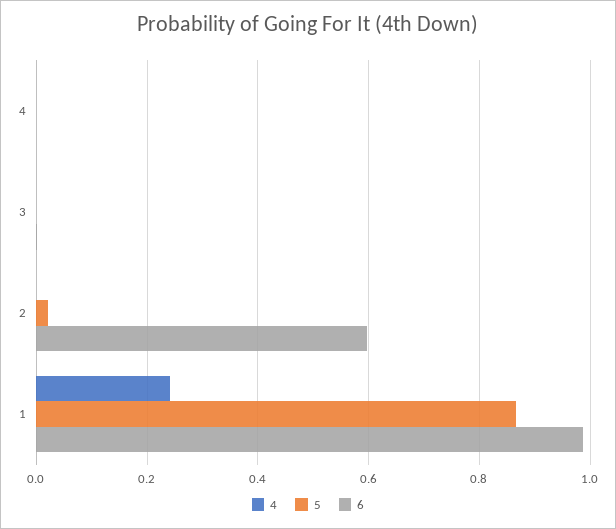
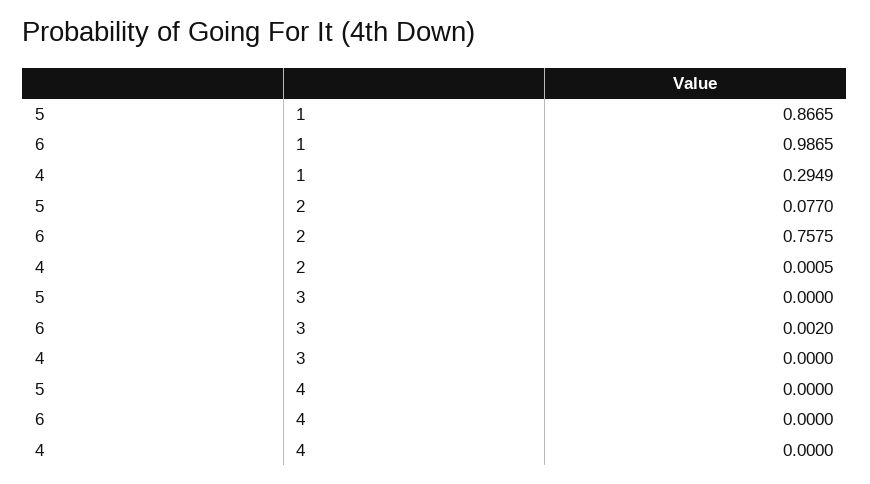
5, 2: 0.02 -> 0.077
6, 2: 0.6 -> 0.7575
4, 1: 0.24 -> 0.2949

